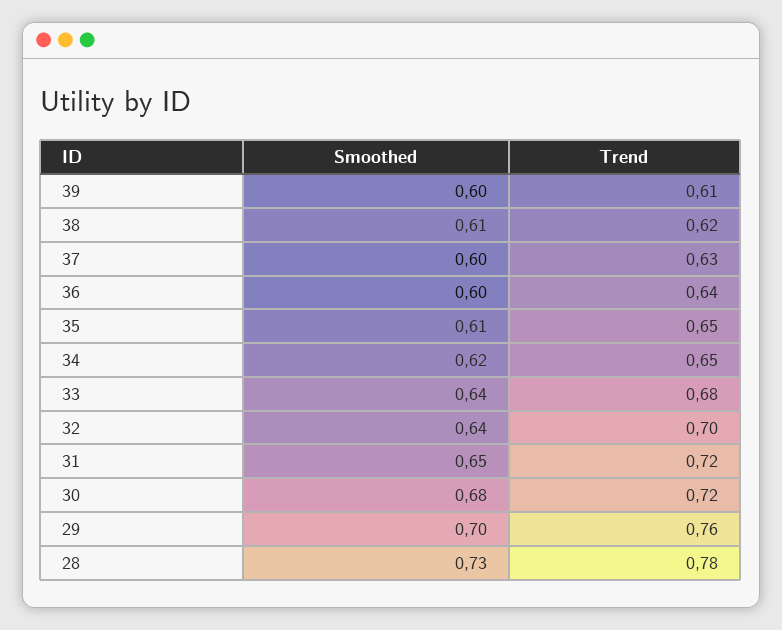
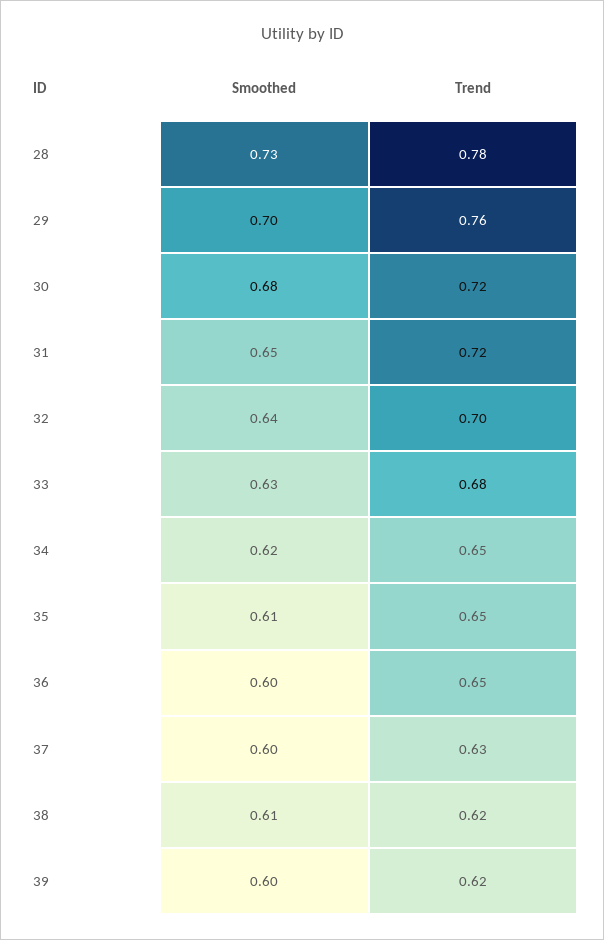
Trend, 39: 0.61 -> 0.62
Trend, 36: 0.64 -> 0.65
Smoothed, 33: 0.64 -> 0.63

